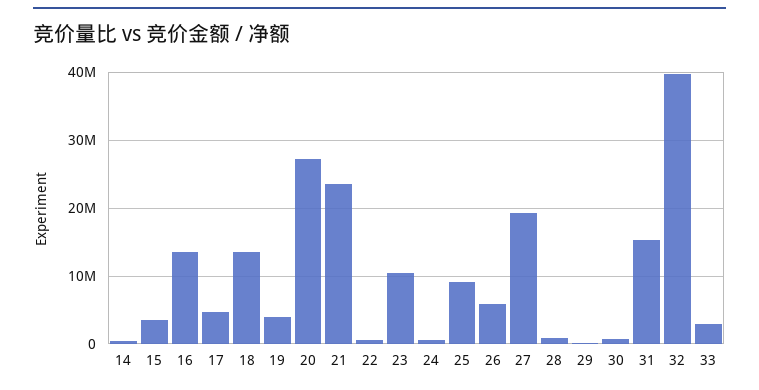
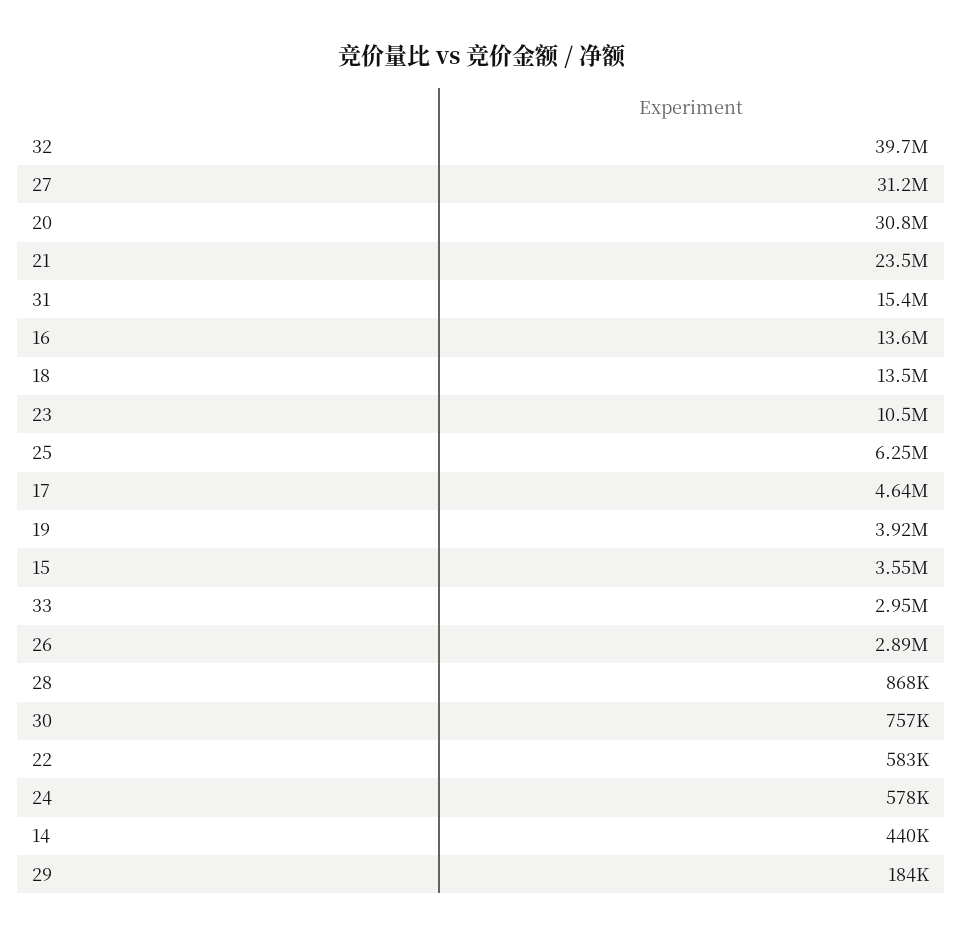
20: 27000000 -> 30800000
25: 9000000 -> 6250000
26: 6000000 -> 2890000
27: 19000000 -> 31200000

